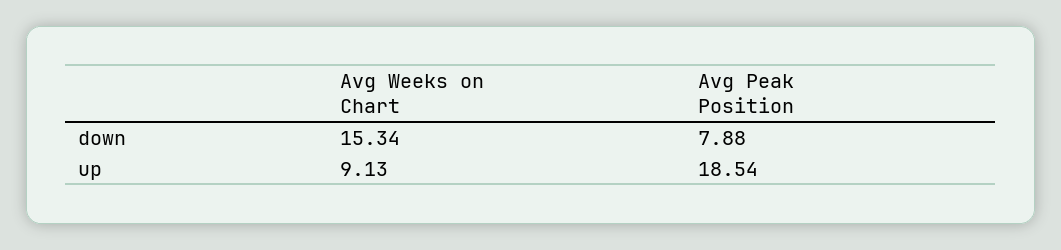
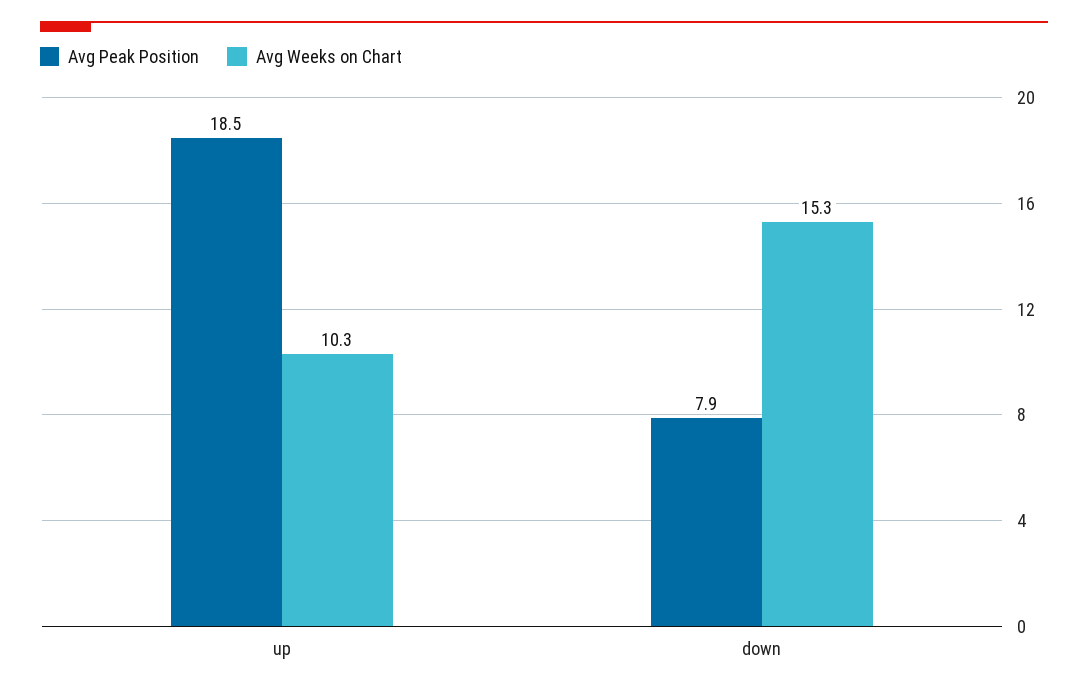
Avg Weeks on Chart, up: 9.13 -> 10.3

